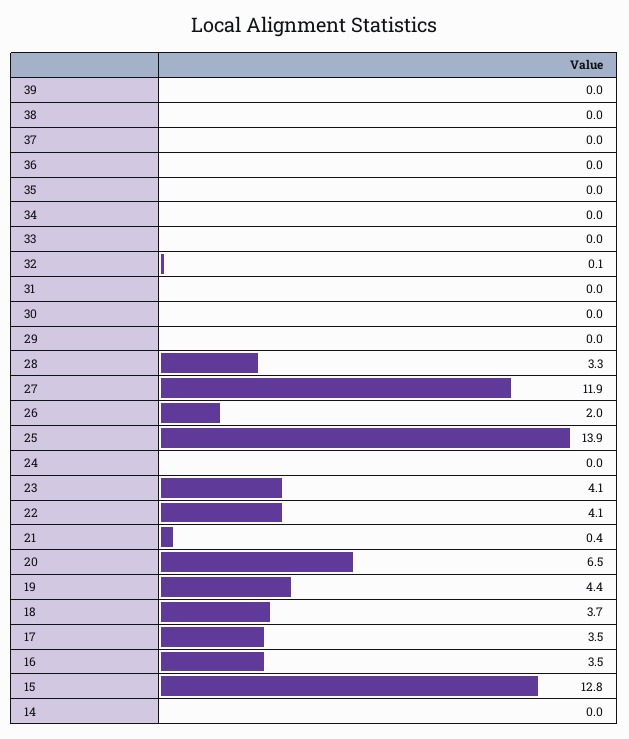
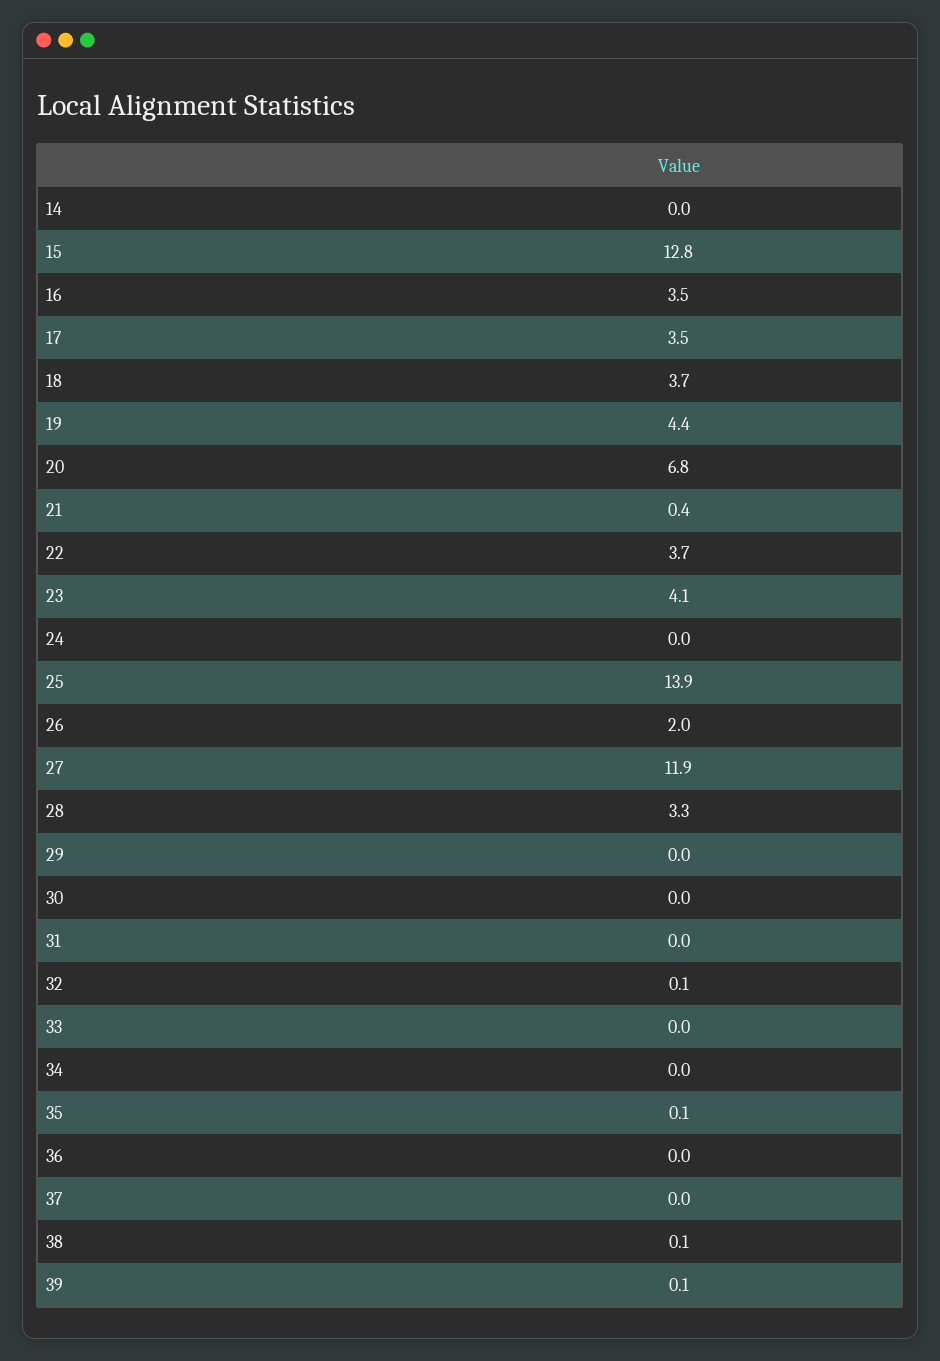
39: 0 -> 0.1
38: 0 -> 0.1
35: 0 -> 0.1
22: 4.1 -> 3.7
20: 6.5 -> 6.8

